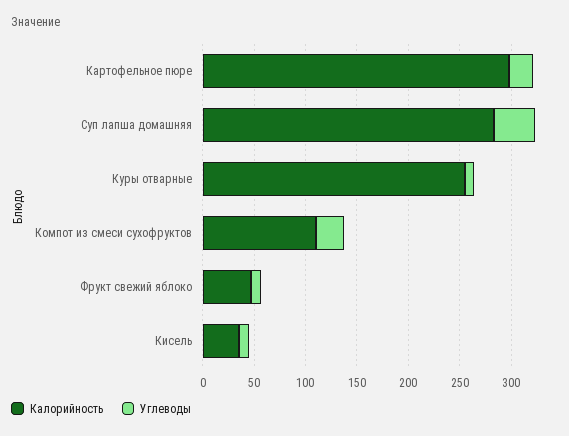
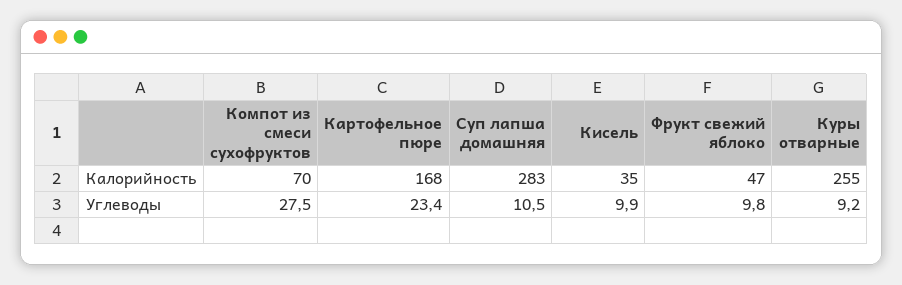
Калорийность, Картофельное пюре: 300 -> 168
Углеводы, Суп лапша домашняя: 40 -> 10.5
Калорийность, Компот из смеси сухофруктов: 110 -> 70

